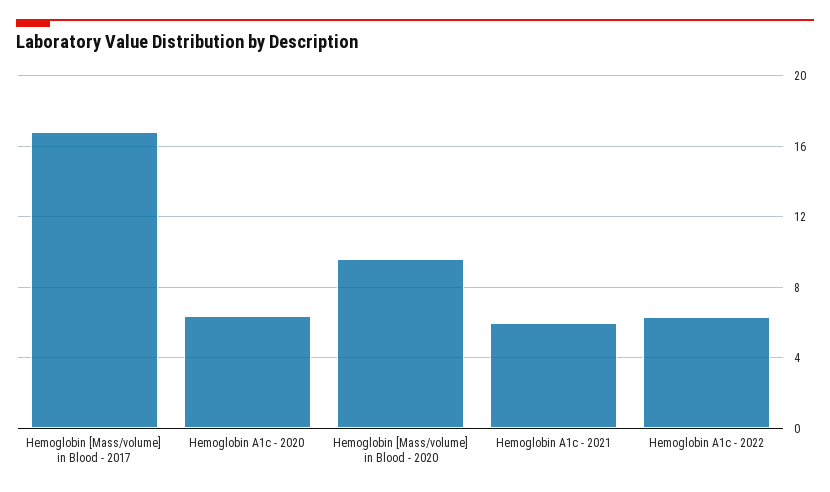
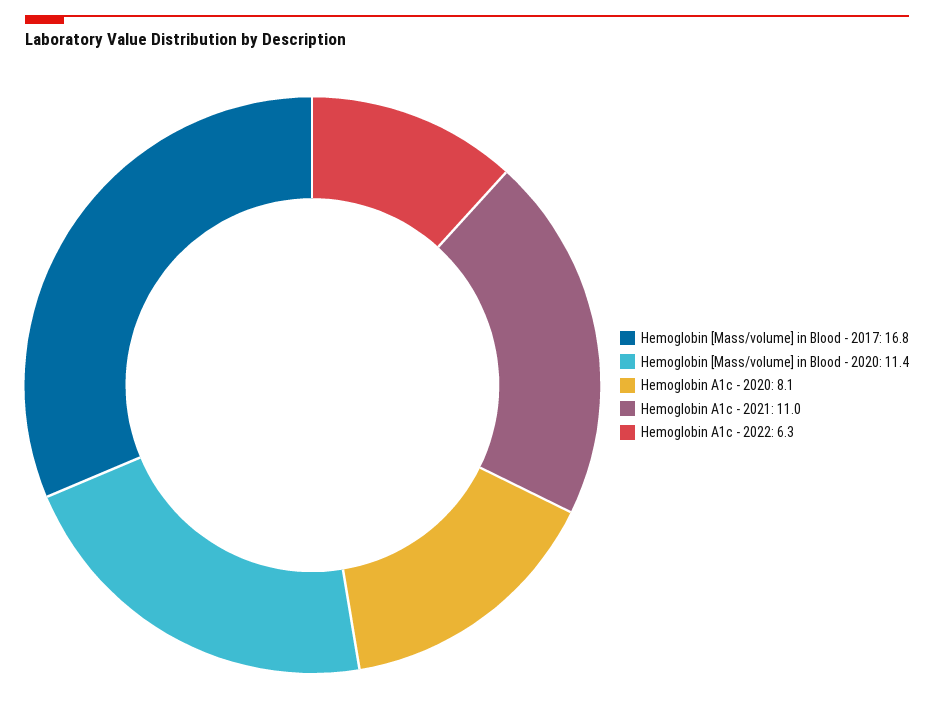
Hemoglobin A1c - 2020: 6.5 -> 8.1
Hemoglobin [Mass/volume] in Blood - 2020: 9.5 -> 11.4
Hemoglobin A1c - 2021: 6 -> 11

